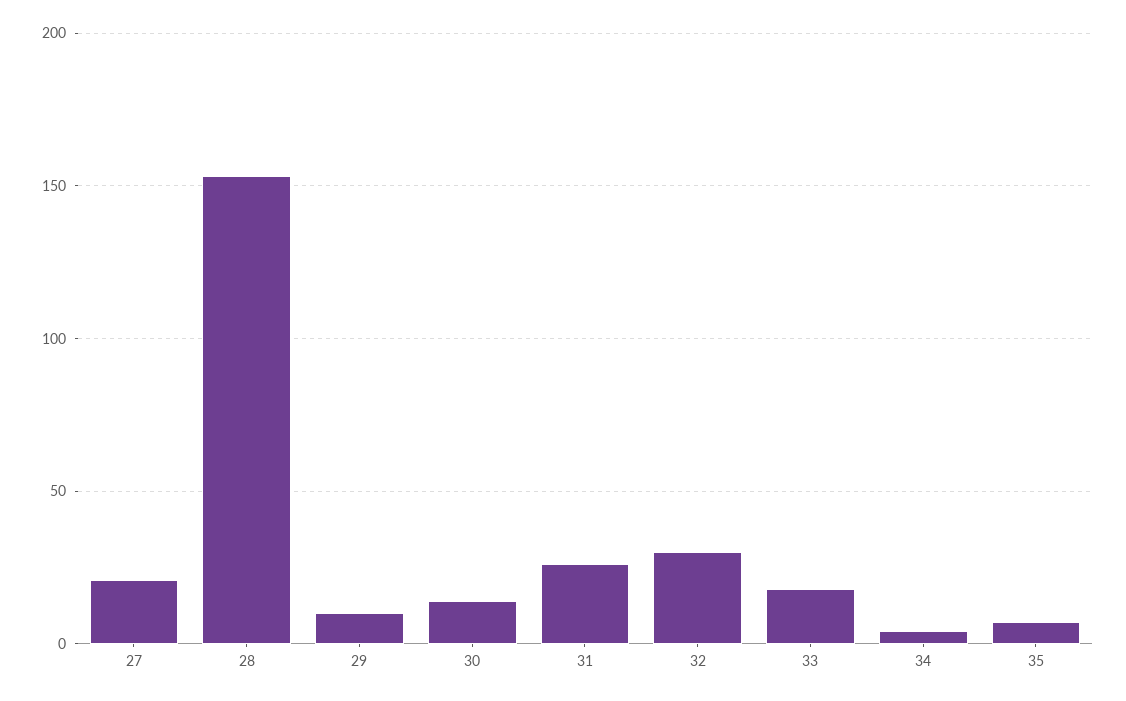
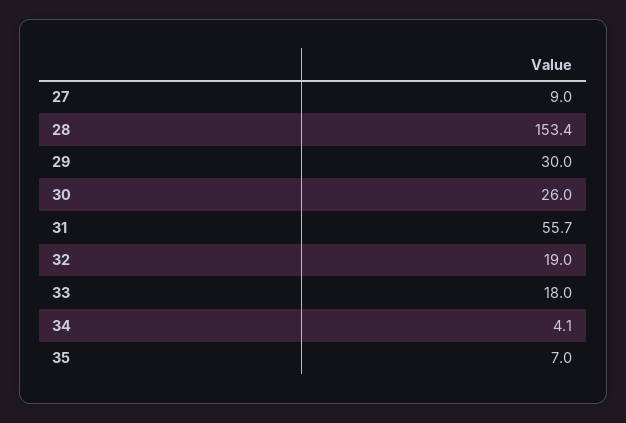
27: 20 -> 9
29: 10 -> 30
30: 15 -> 26
31: 25 -> 55.7
32: 30 -> 19

